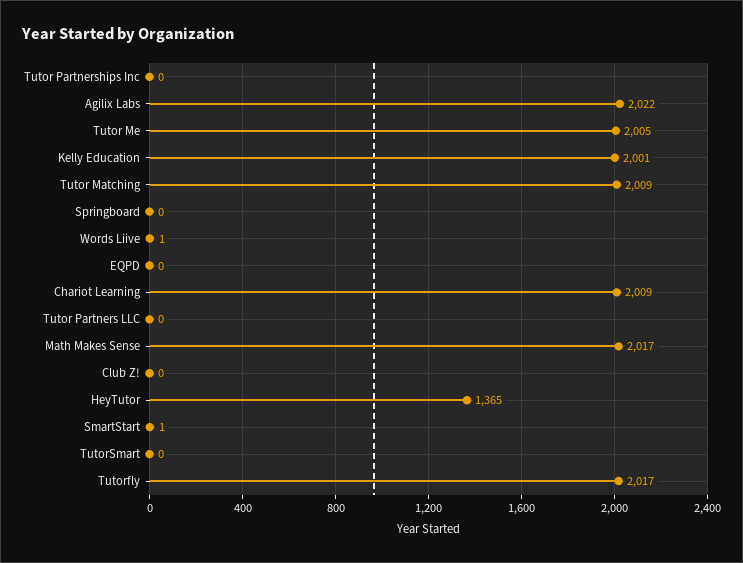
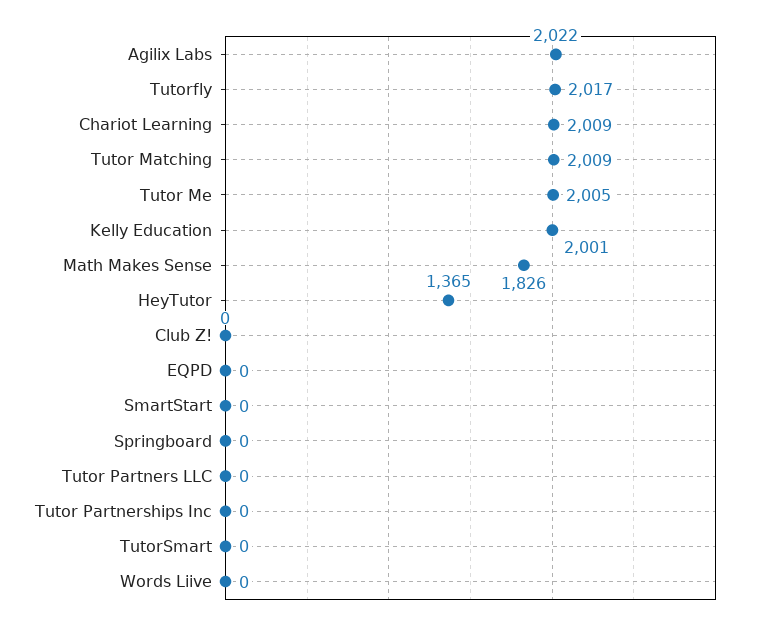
Words Liive: 1 -> 0
Math Makes Sense: 2017 -> 1826
SmartStart: 1 -> 0

